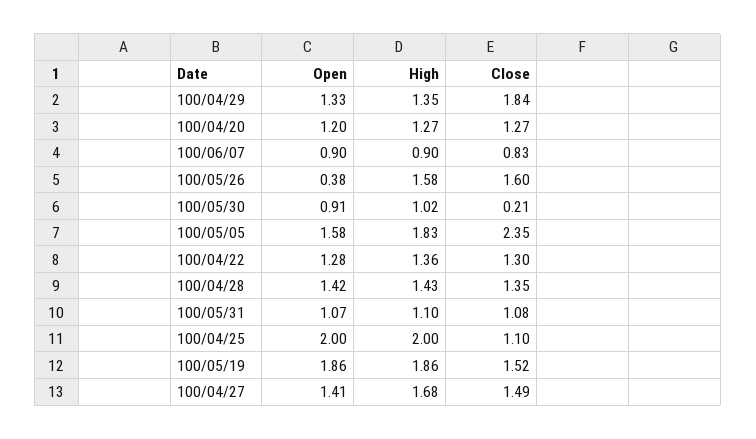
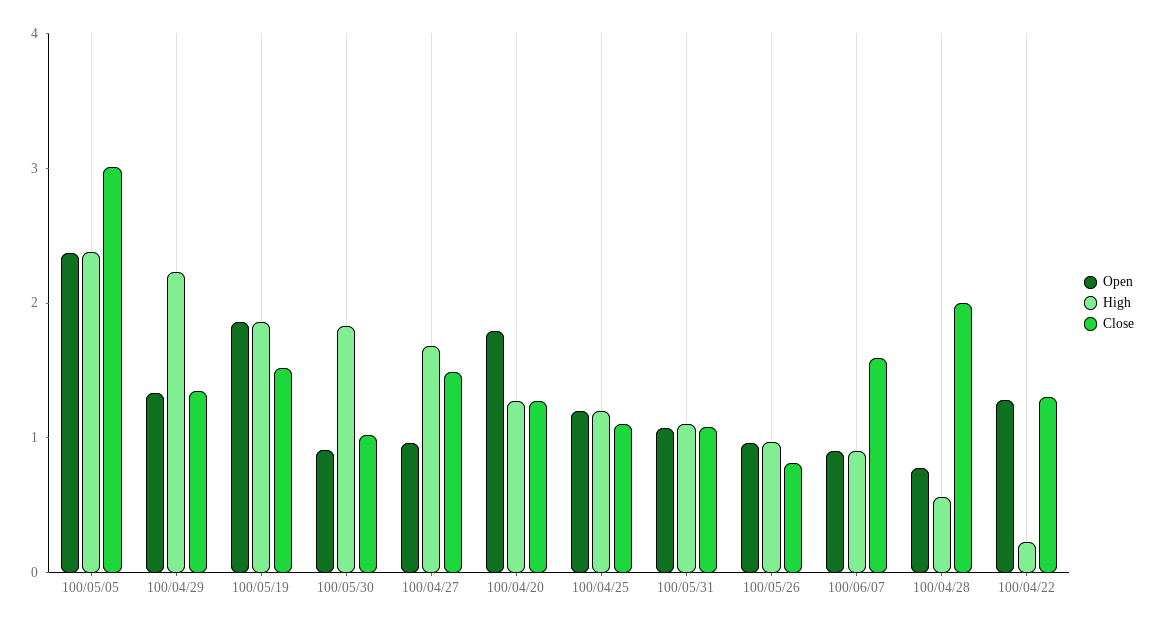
High, 100/04/29: 1.35 -> 2.2
Close, 100/04/29: 1.84 -> 1.4
Open, 100/04/20: 1.2 -> 1.8
Close, 100/06/07: 0.83 -> 1.6
Open, 100/05/26: 0.38 -> 1
High, 100/05/26: 1.58 -> 1
Close, 100/05/26: 1.6 -> 0.8
High, 100/05/30: 1.02 -> 1.8
Close, 100/05/30: 0.21 -> 1
Open, 100/05/05: 1.58 -> 2.4
High, 100/05/05: 1.83 -> 2.4
Close, 100/05/05: 2.35 -> 3
High, 100/04/22: 1.36 -> 0.2
Open, 100/04/28: 1.42 -> 0.8
High, 100/04/28: 1.43 -> 0.6
Close, 100/04/28: 1.35 -> 2
Open, 100/04/25: 2 -> 1.2
High, 100/04/25: 2 -> 1.2
Open, 100/04/27: 1.41 -> 1

